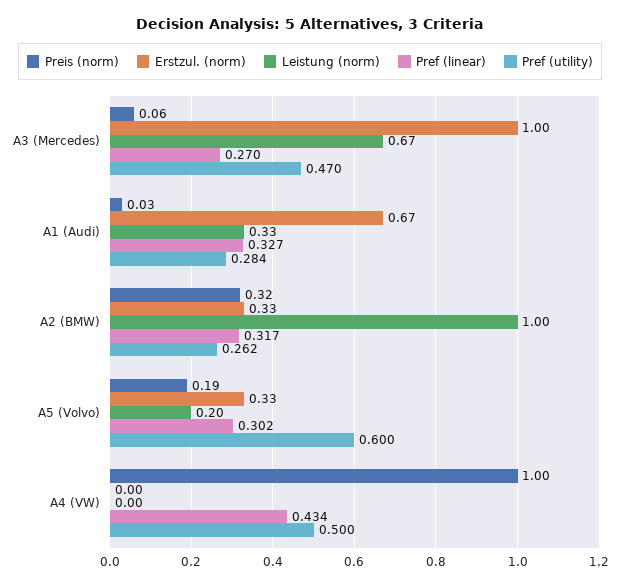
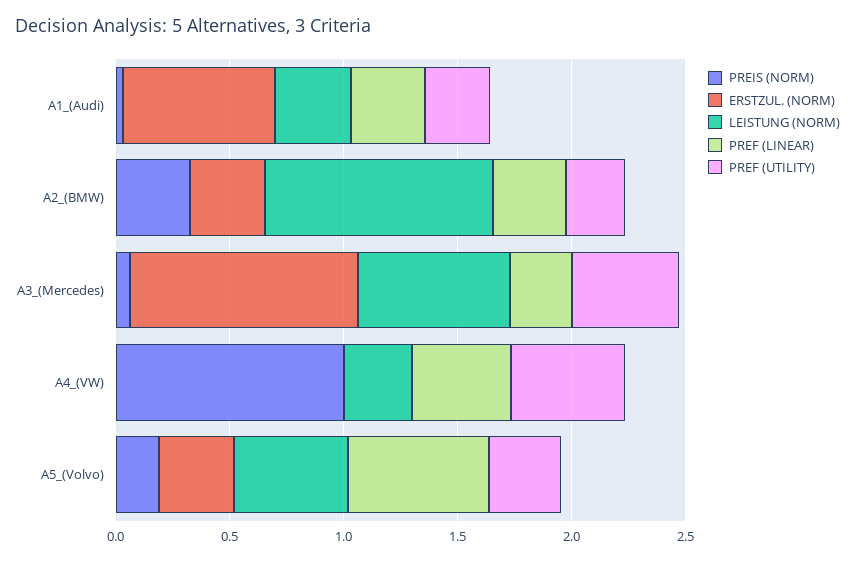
Leistung (norm), A5 (Volvo): 0.2 -> 0.5
Pref (linear), A5 (Volvo): 0.302 -> 0.6
Pref (utility), A5 (Volvo): 0.6 -> 0.3
Leistung (norm), A4 (VW): 0 -> 0.3

